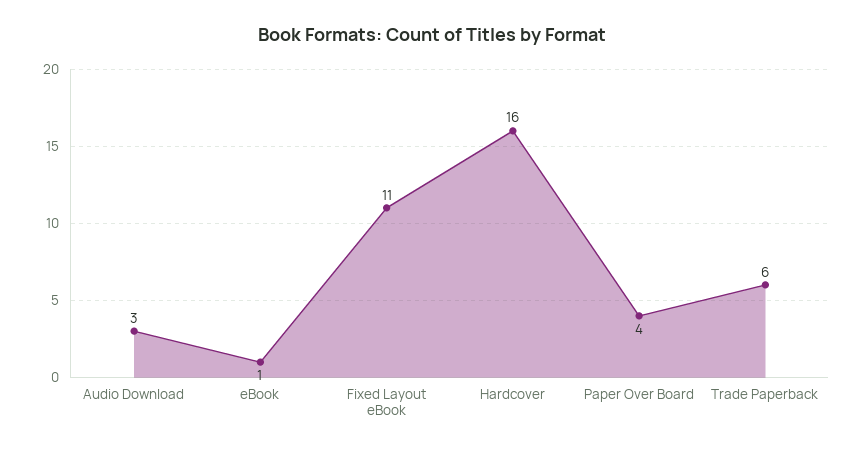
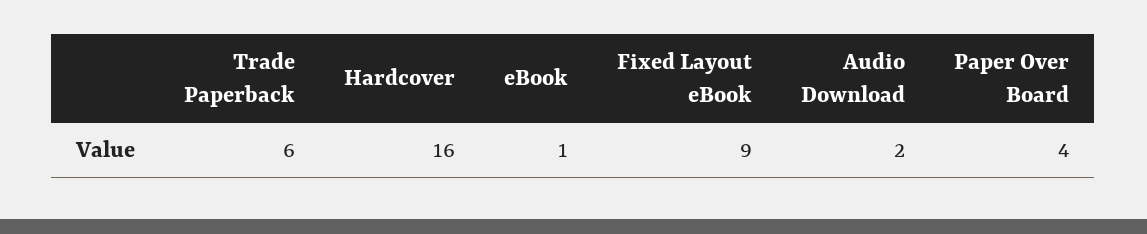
Audio Download: 3 -> 2
Fixed Layout eBook: 11 -> 9

